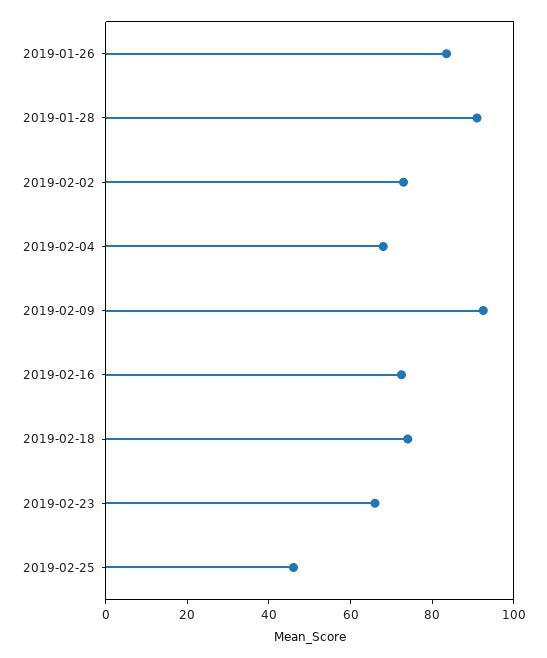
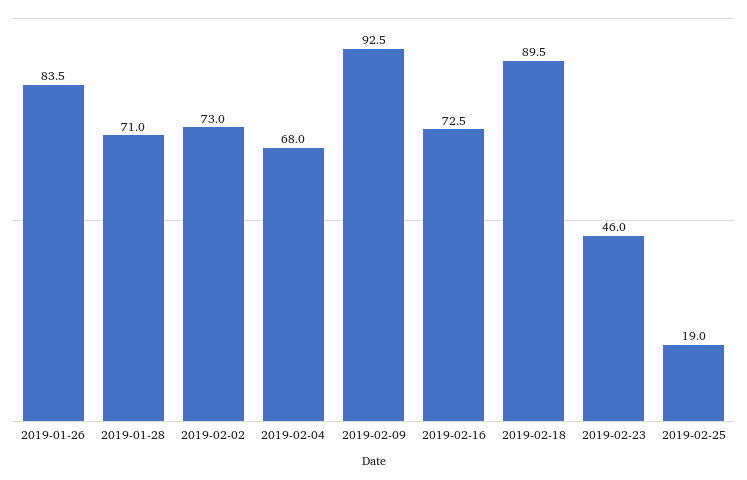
2019-01-28: 90 -> 71
2019-02-18: 75 -> 89.5
2019-02-23: 65 -> 46
2019-02-25: 45 -> 19

